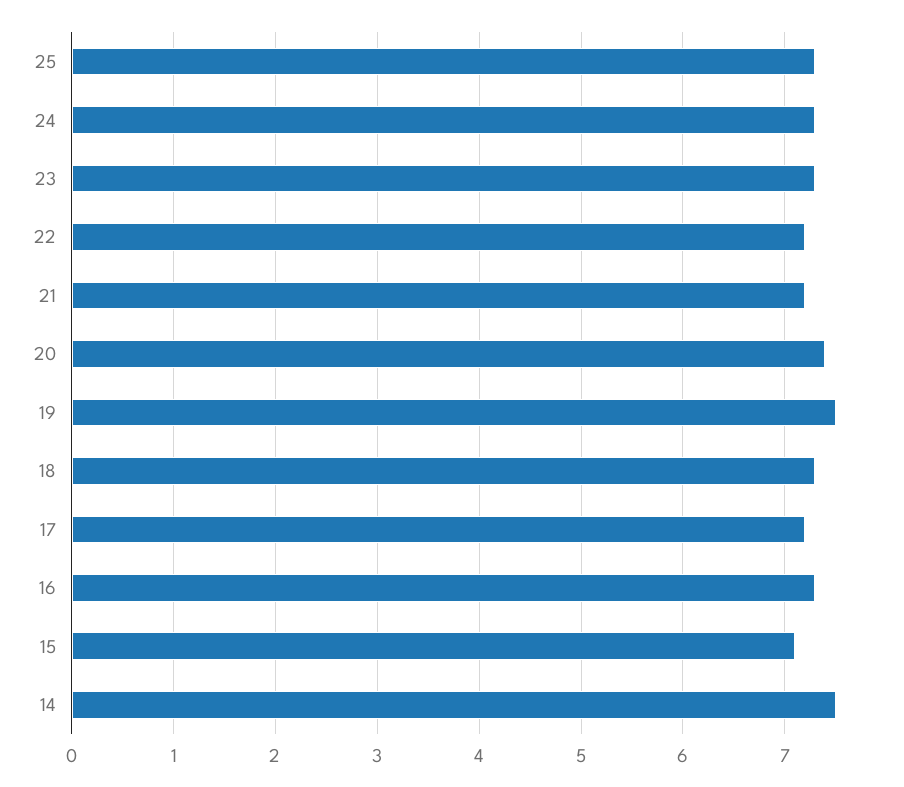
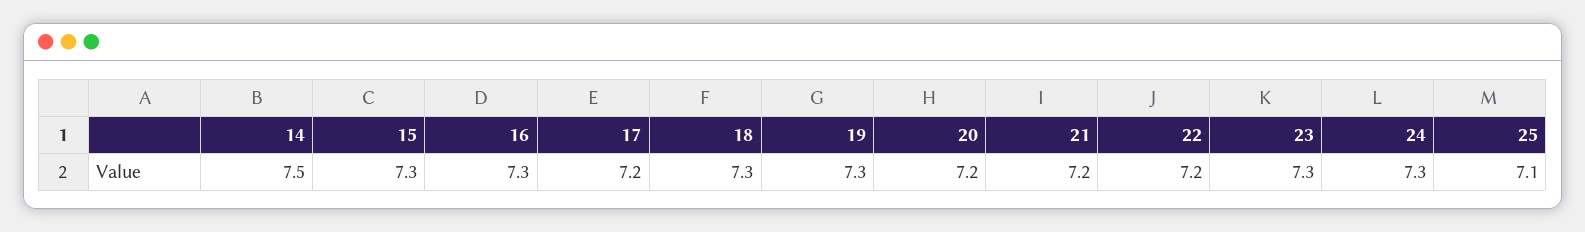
25: 7.3 -> 7.1
20: 7.4 -> 7.2
19: 7.5 -> 7.3
15: 7.1 -> 7.3

